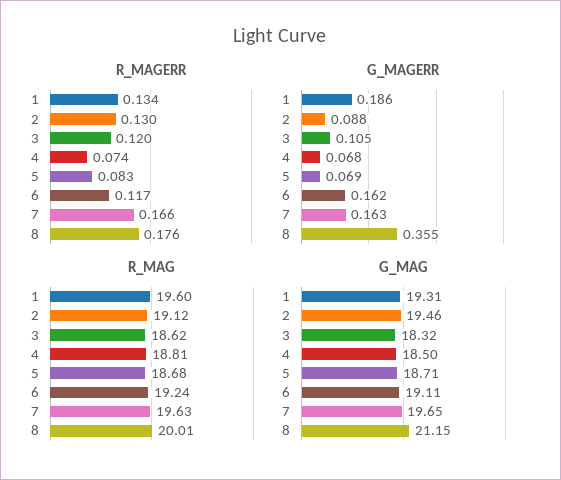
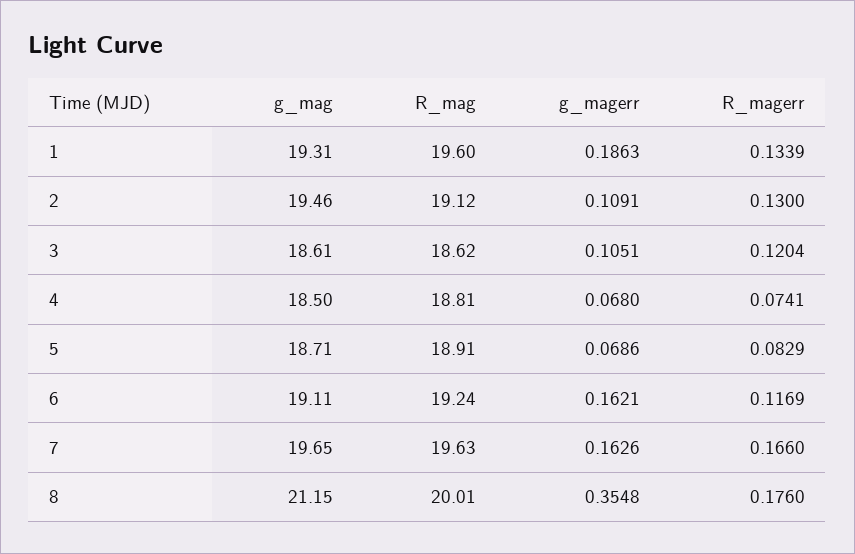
G_MAGERR, 2: 0.088 -> 0.1091
R_MAG, 5: 18.68 -> 18.91
G_MAG, 3: 18.32 -> 18.61

